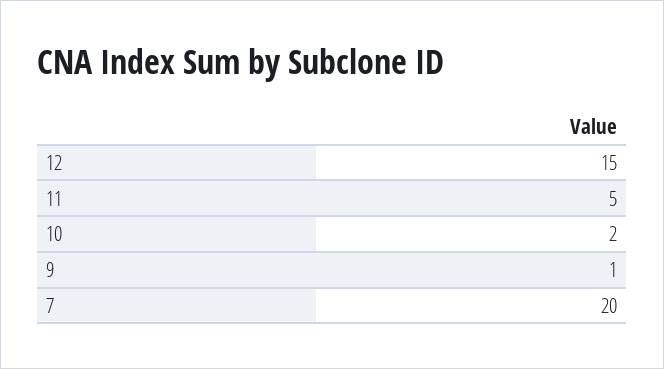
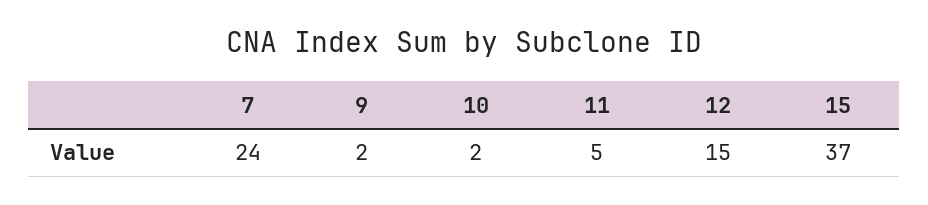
9: 1 -> 2
7: 20 -> 24
15: none -> 37

